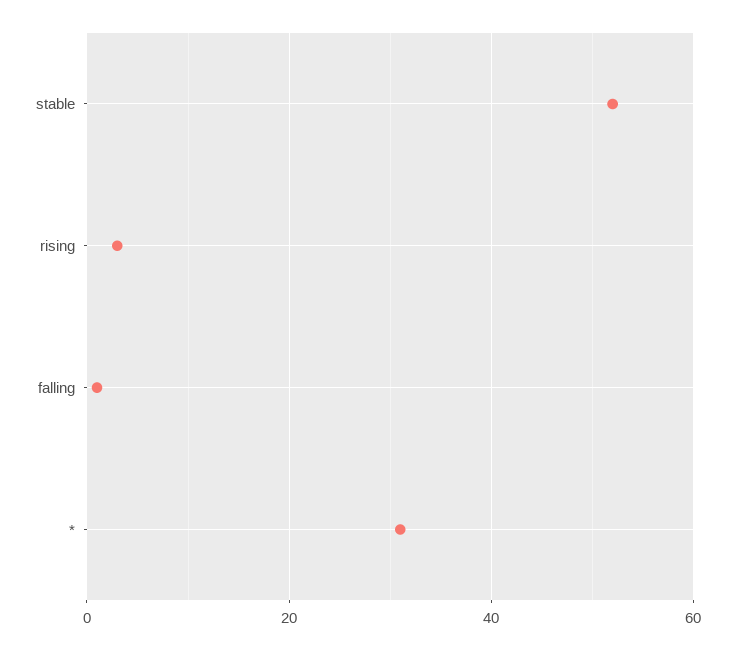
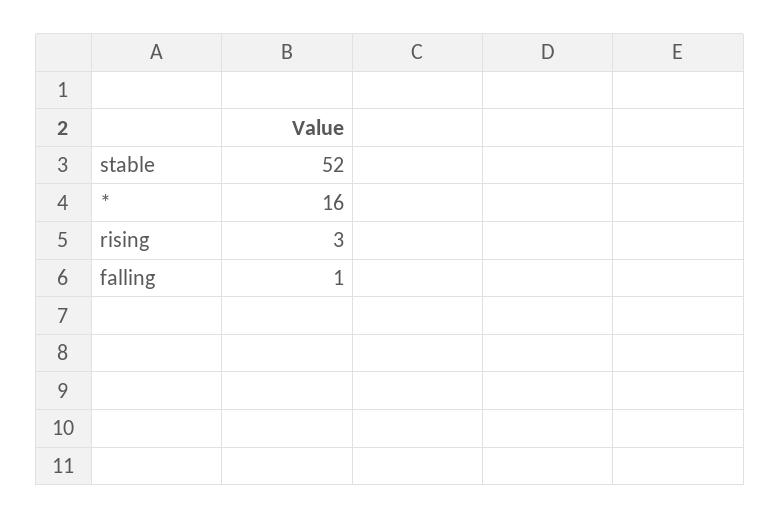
*: 30 -> 16

